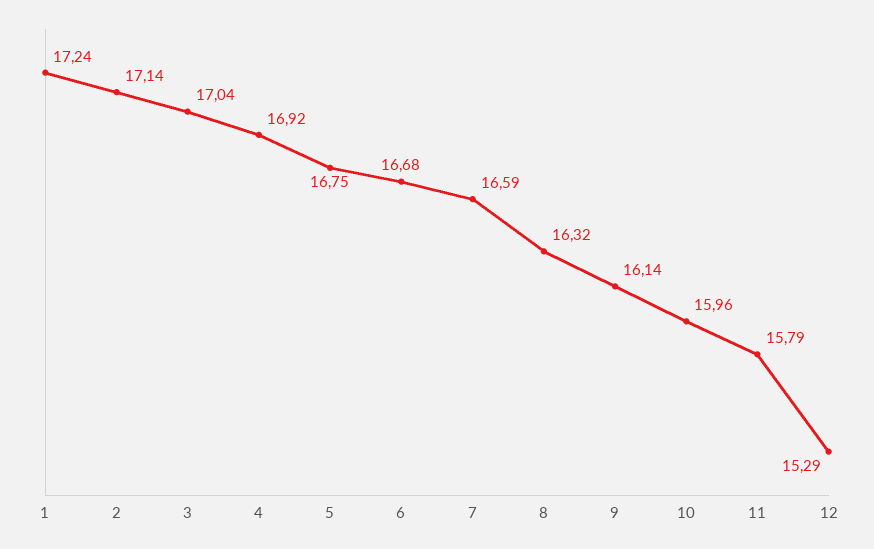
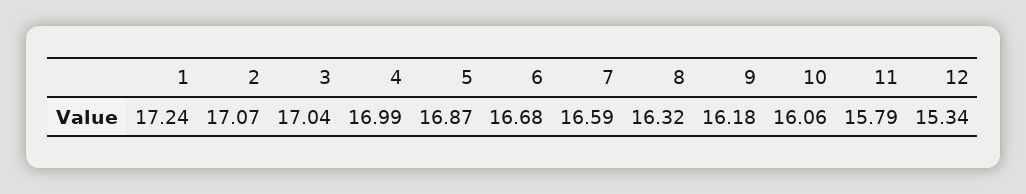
2: 17.14 -> 17.07
4: 16.92 -> 16.99
5: 16.75 -> 16.87
9: 16.14 -> 16.18
10: 15.96 -> 16.06
12: 15.29 -> 15.34

